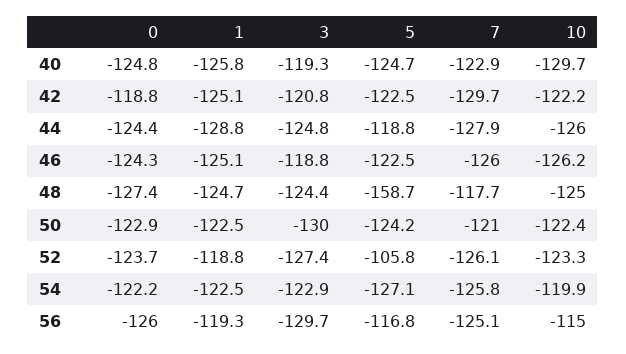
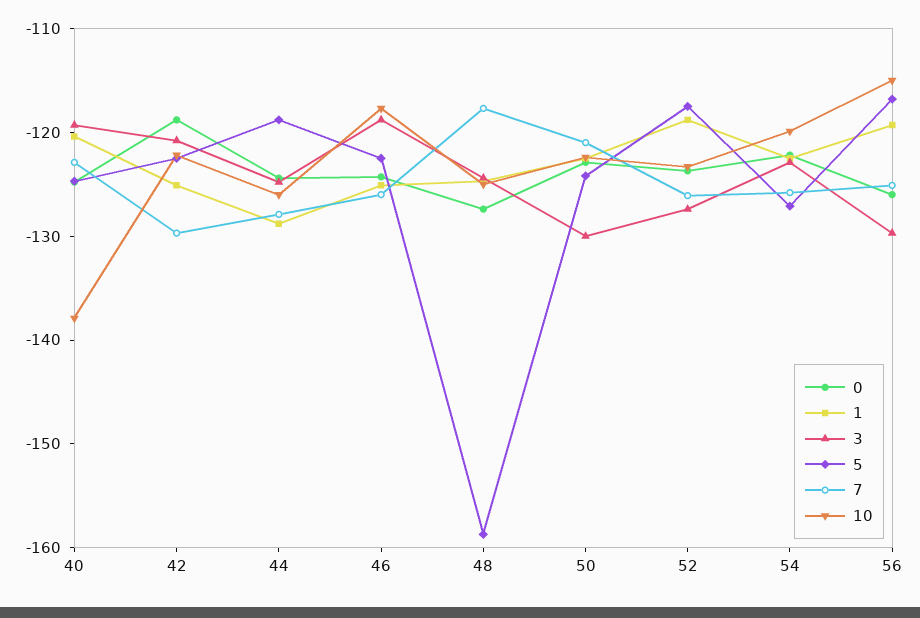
1, 40: -125.8 -> -120
10, 40: -129.7 -> -138
10, 46: -126.2 -> -118
5, 52: -105.8 -> -118

